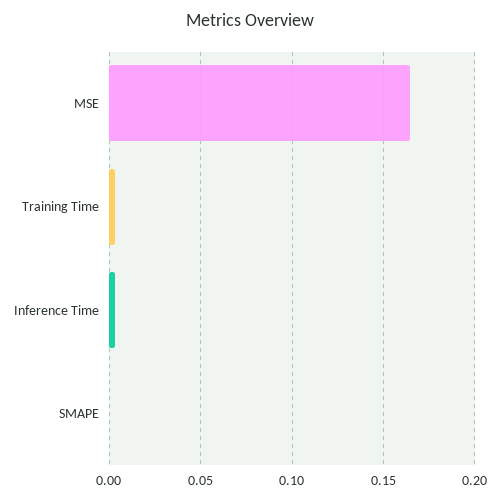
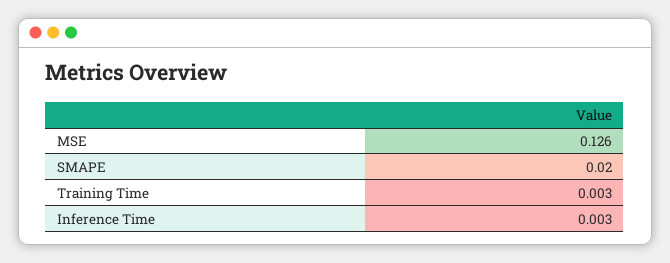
MSE: 0.165 -> 0.126
SMAPE: 0 -> 0.02

